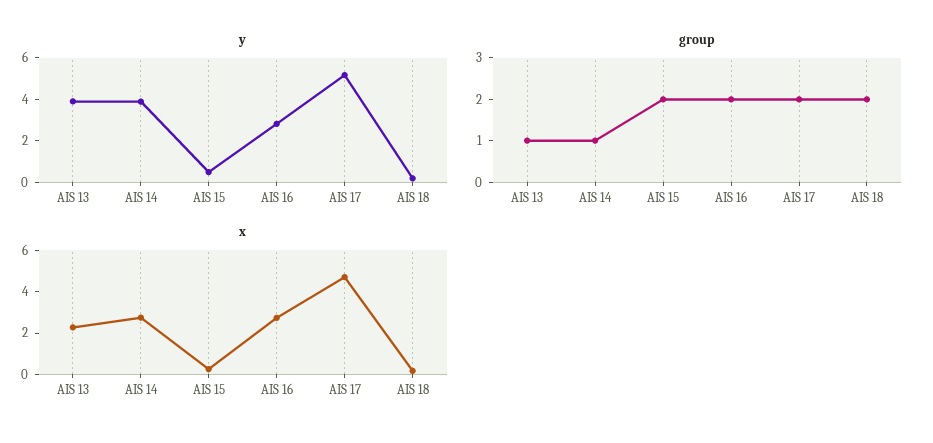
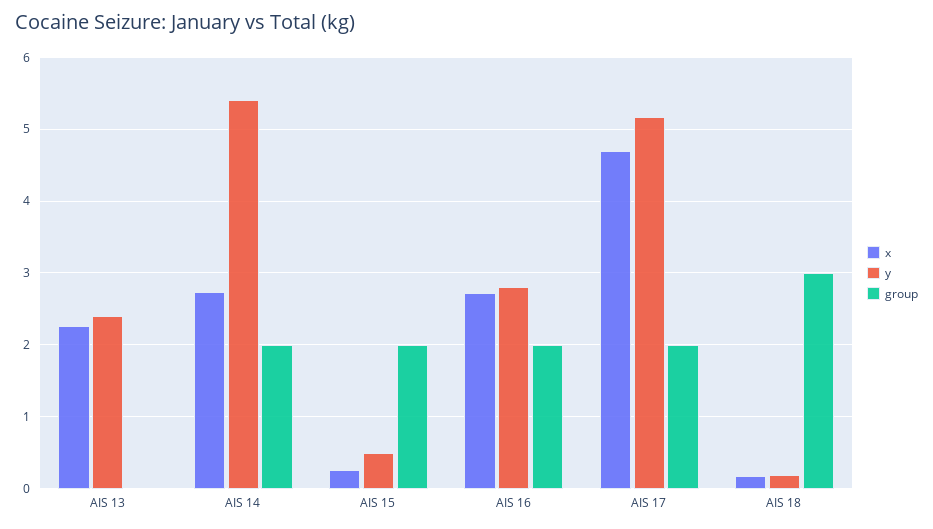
y, AIS 13: 4 -> 2.4
y, AIS 14: 4 -> 5.4
group, AIS 13: 1 -> 0
group, AIS 14: 1 -> 2
group, AIS 18: 2 -> 3

